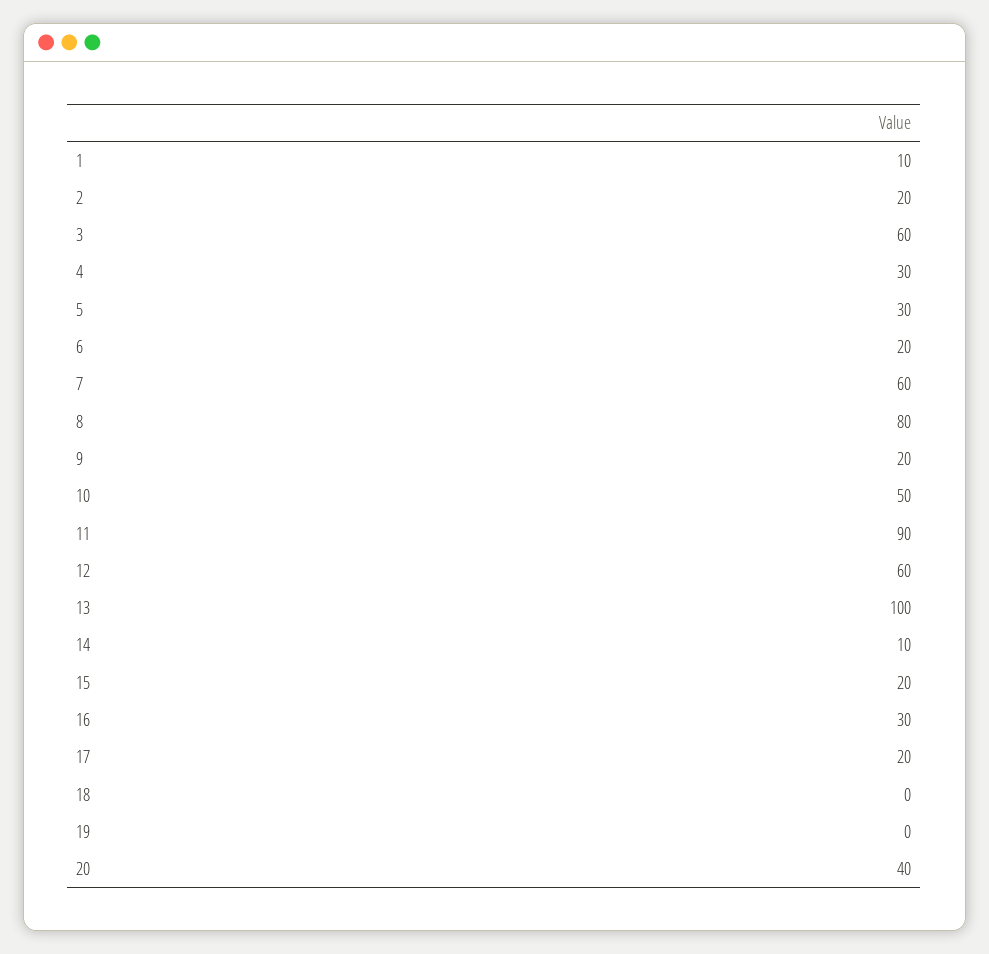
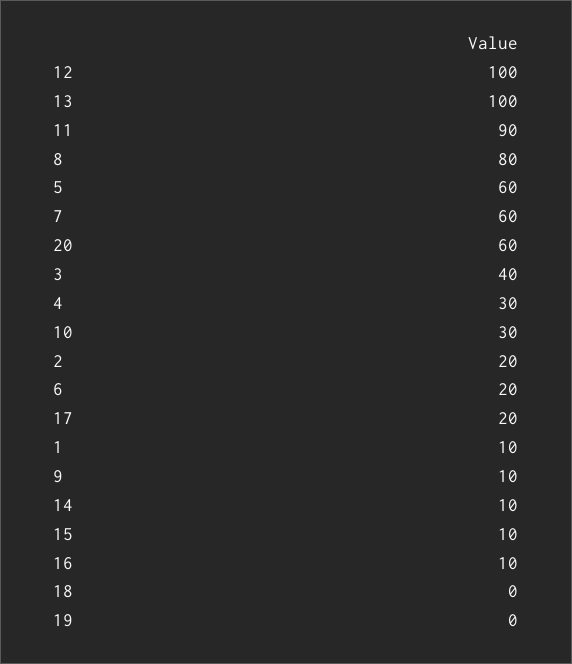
3: 60 -> 40
5: 30 -> 60
9: 20 -> 10
10: 50 -> 30
12: 60 -> 100
15: 20 -> 10
16: 30 -> 10
20: 40 -> 60

